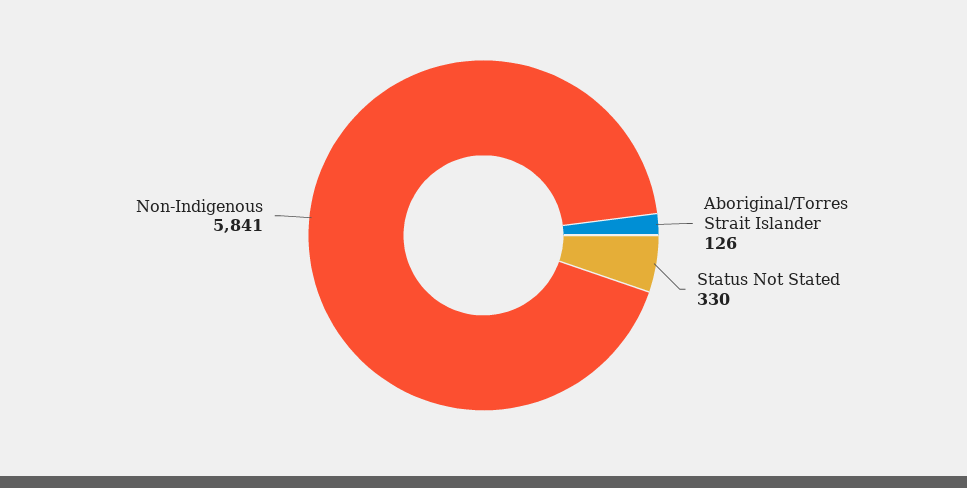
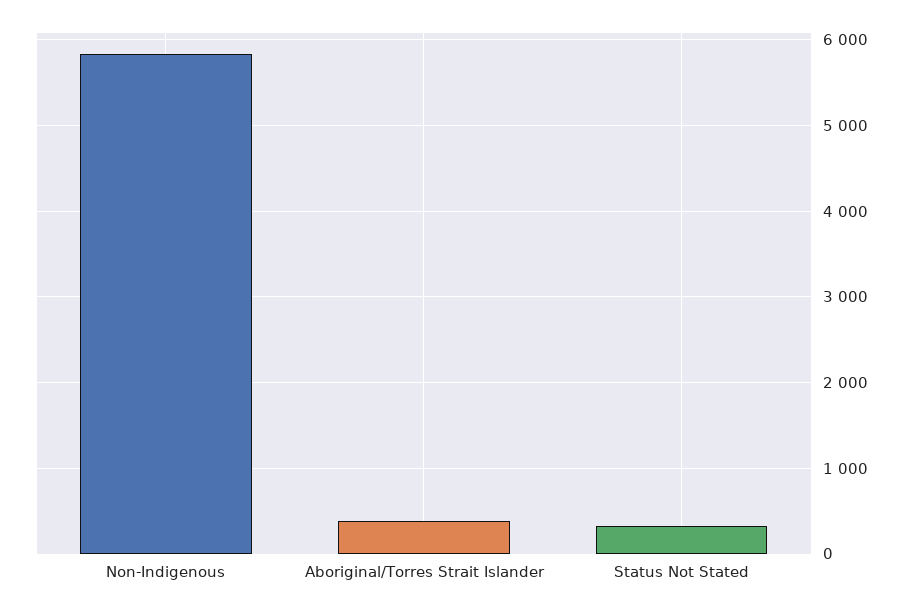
Aboriginal/Torres Strait Islander: 126 -> 400

